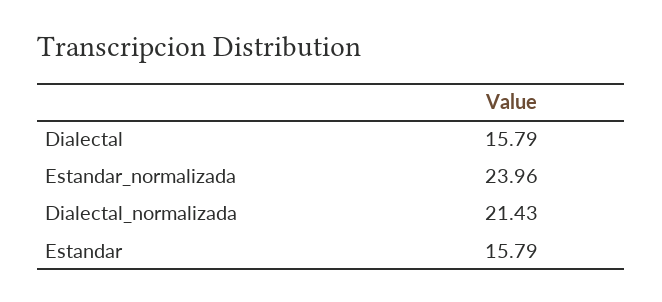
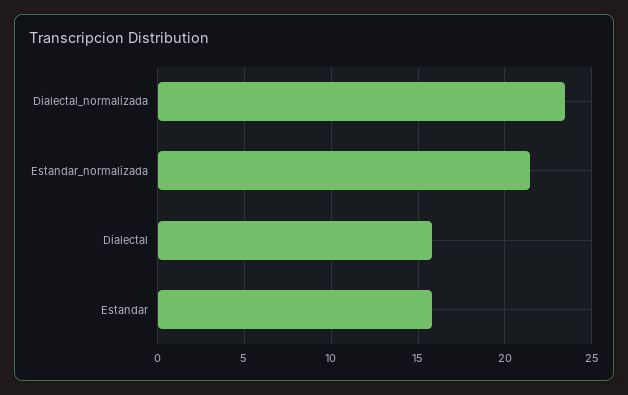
Estandar_normalizada: 23.96 -> 21.5
Dialectal_normalizada: 21.43 -> 23.5

